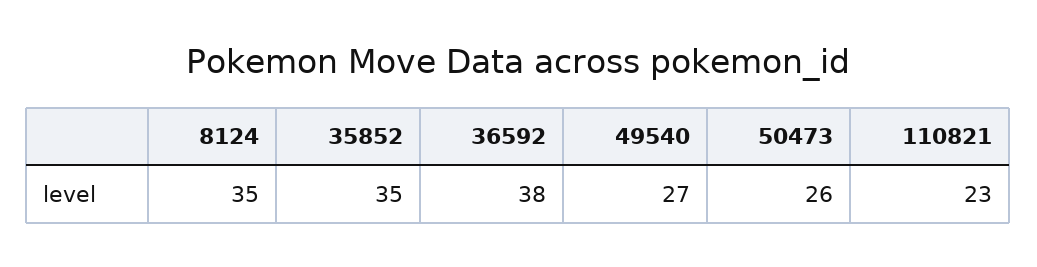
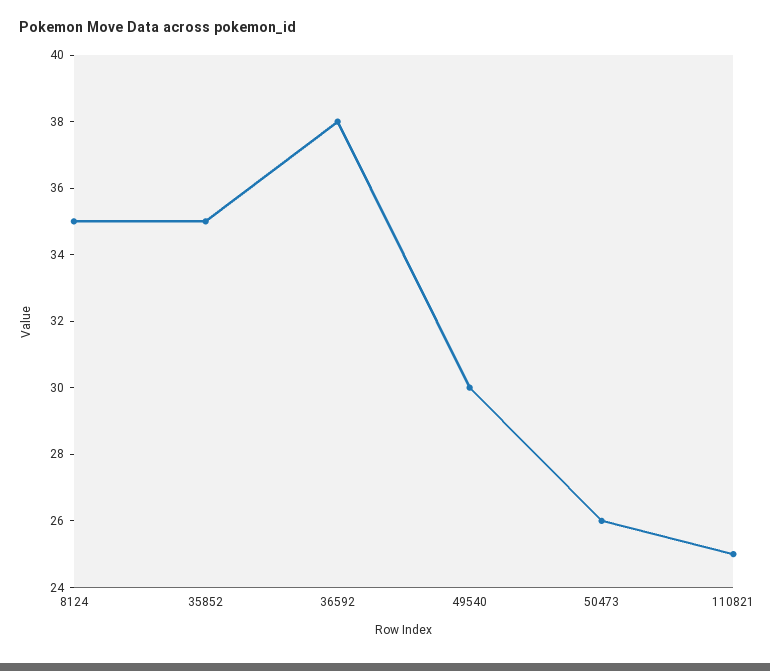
49540: 27 -> 30
110821: 23 -> 25

